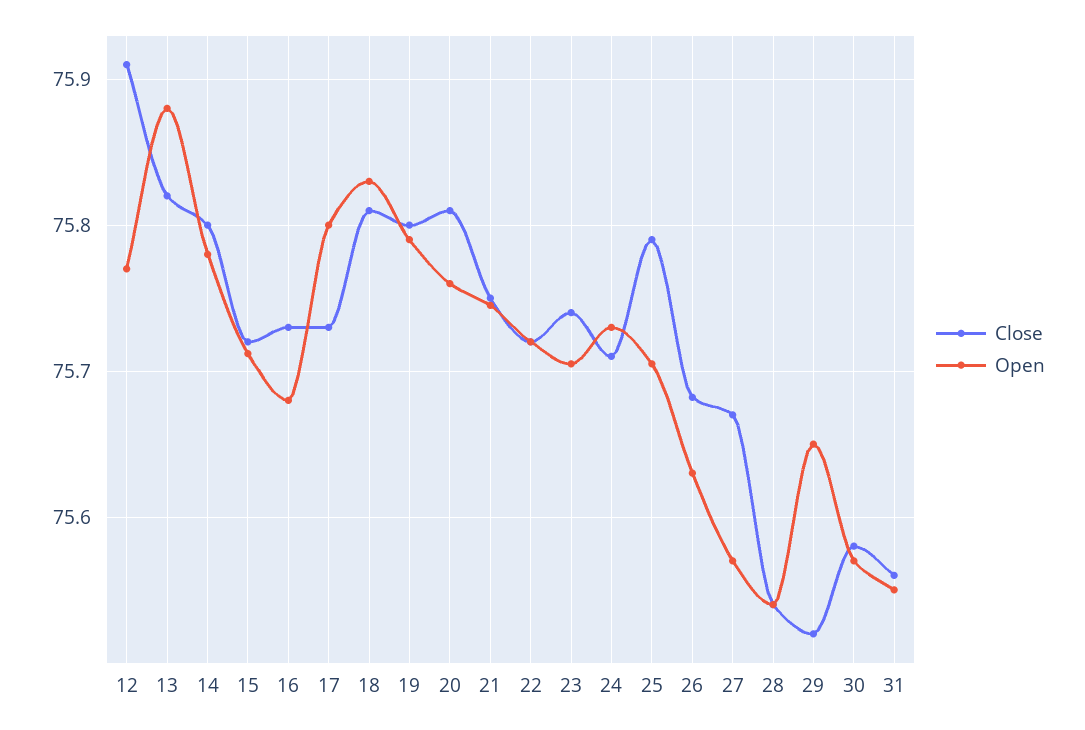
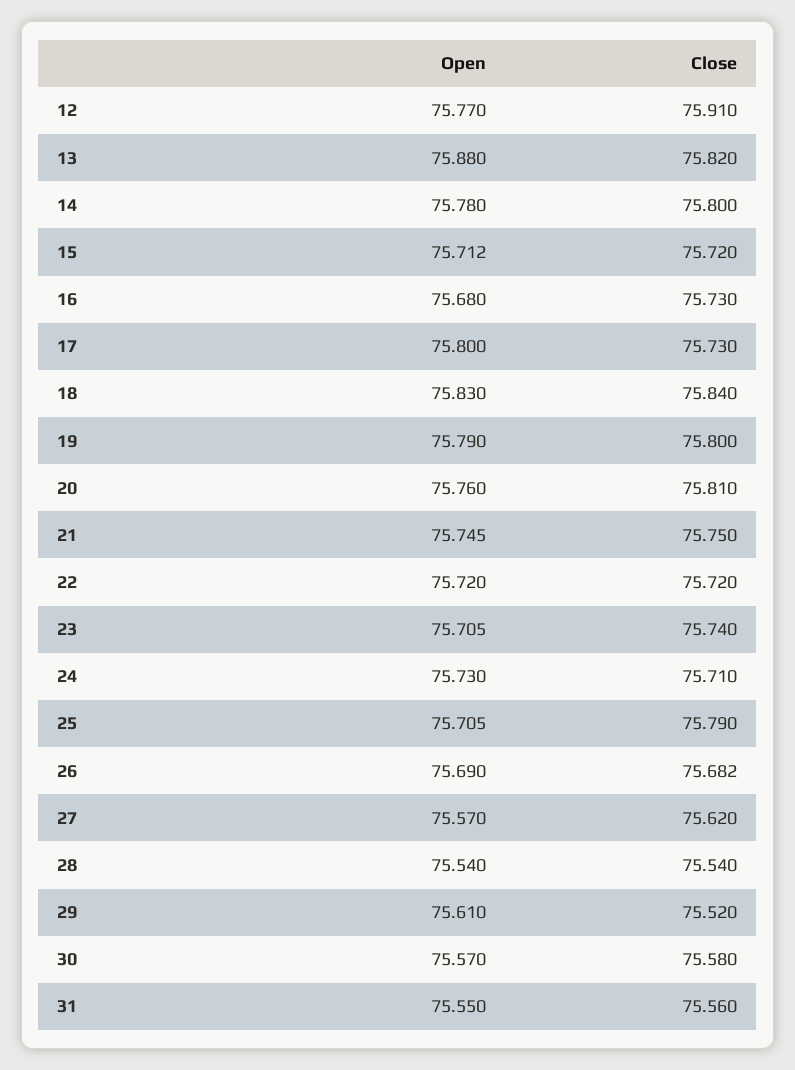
Close, 18: 75.81 -> 75.84
Open, 26: 75.63 -> 75.69
Close, 27: 75.67 -> 75.62
Open, 29: 75.65 -> 75.61

